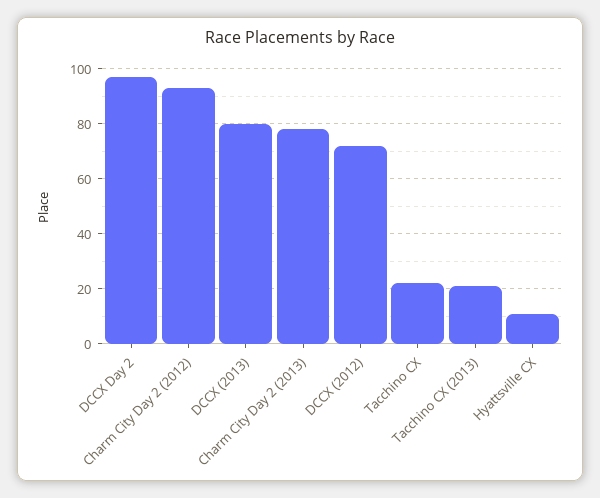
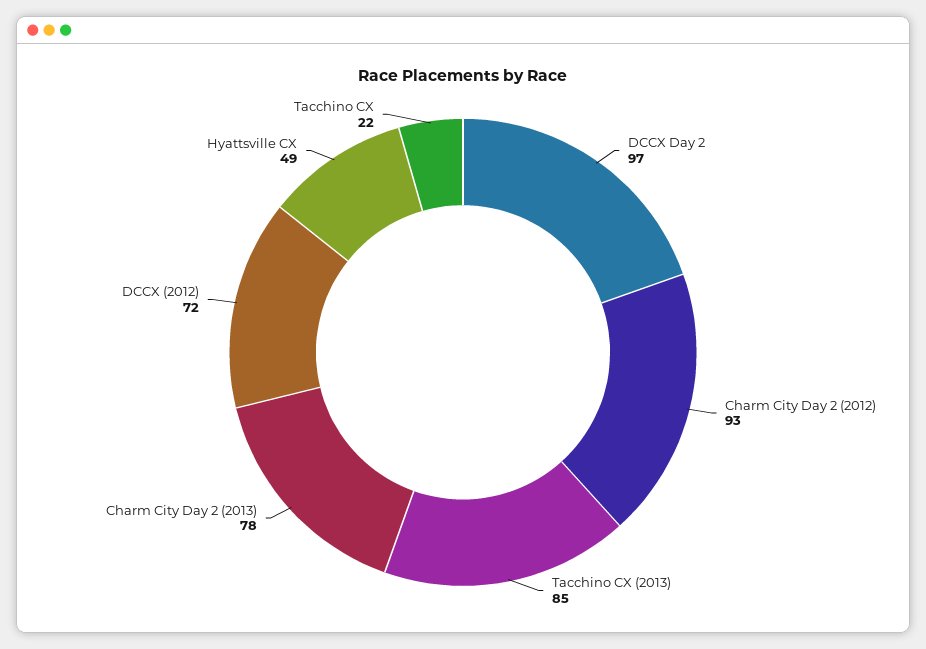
DCCX (2013): 80 -> none
Tacchino CX (2013): 20 -> 85
Hyattsville CX: 10 -> 49

